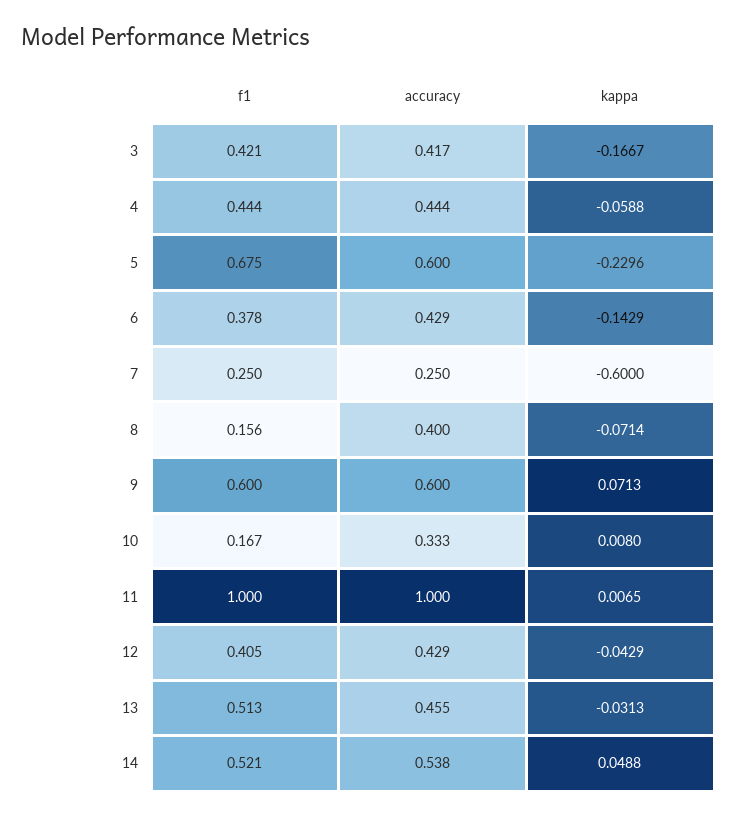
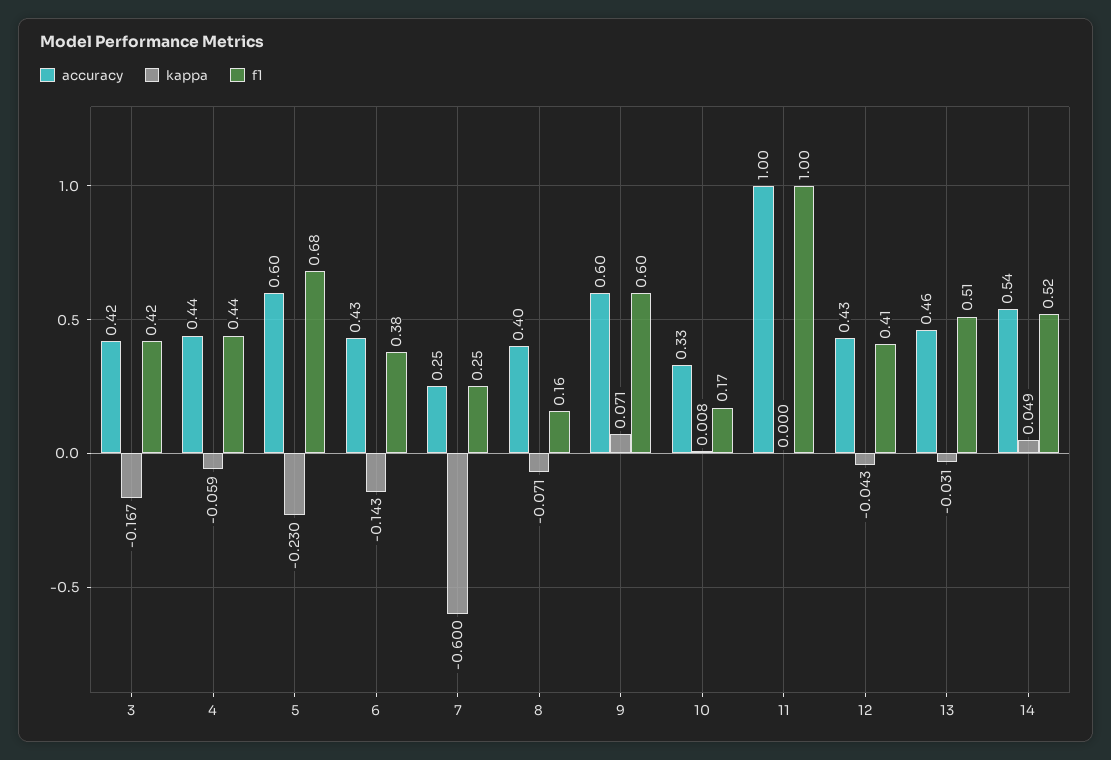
kappa, 11: 0.0065 -> 0

